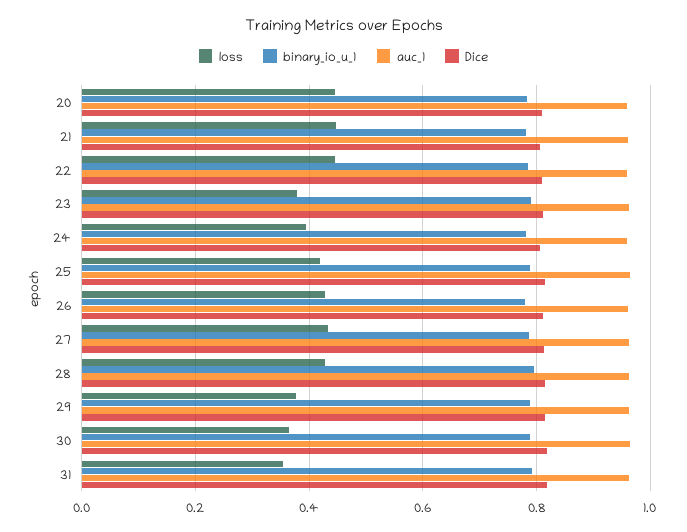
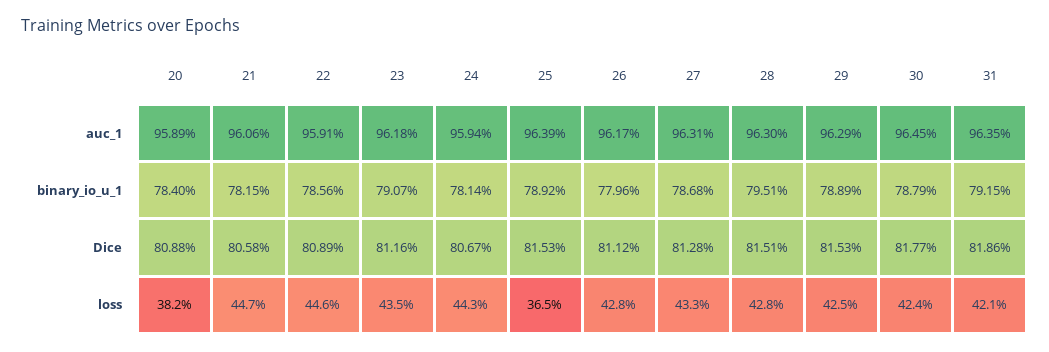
loss, 20: 0.44 -> 0.382
loss, 23: 0.38 -> 0.435
loss, 24: 0.4 -> 0.443
loss, 25: 0.42 -> 0.365
loss, 29: 0.38 -> 0.425
loss, 30: 0.36 -> 0.424
loss, 31: 0.36 -> 0.421

